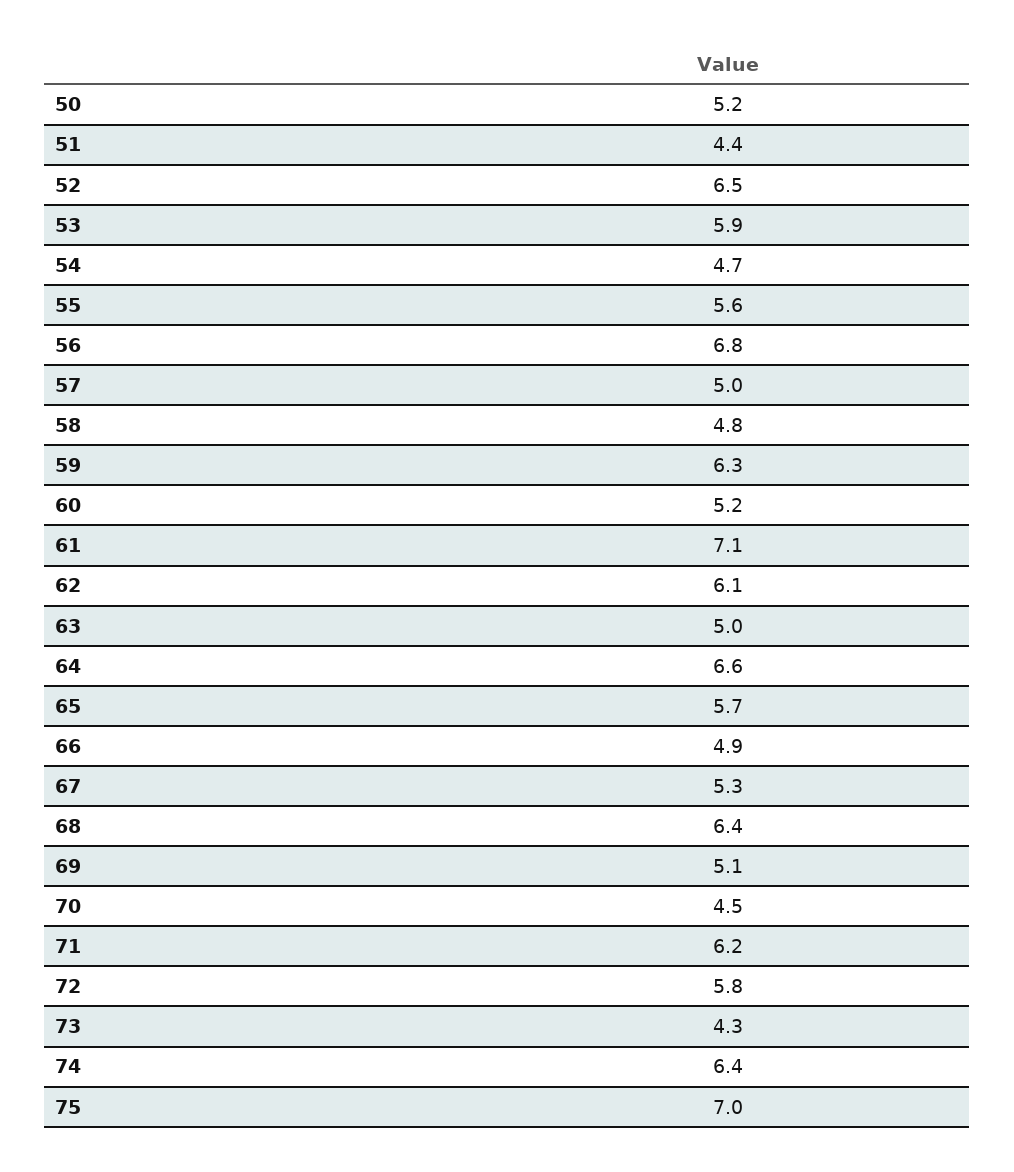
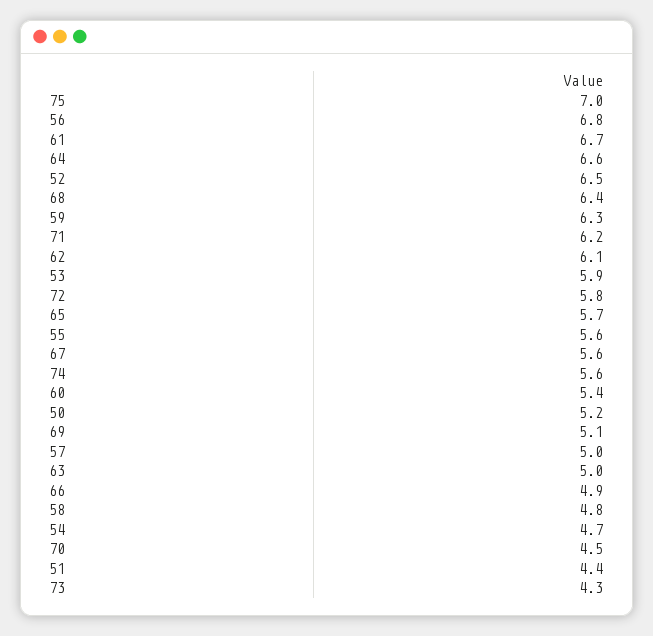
60: 5.2 -> 5.4
61: 7.1 -> 6.7
67: 5.3 -> 5.6
74: 6.4 -> 5.6

